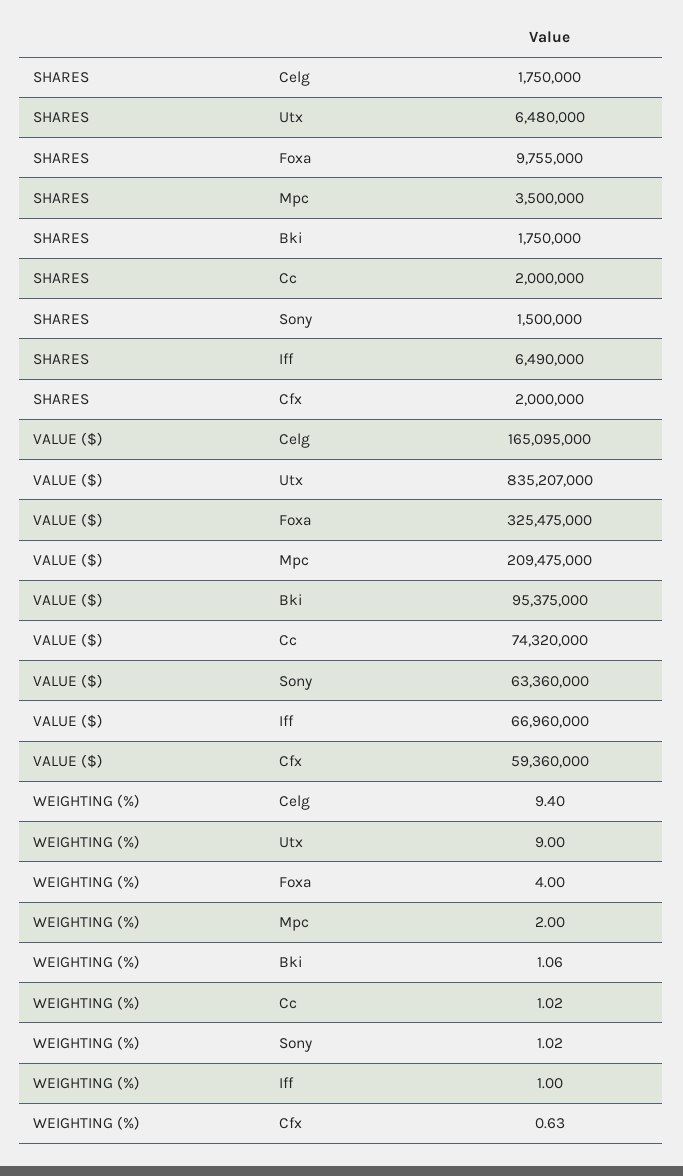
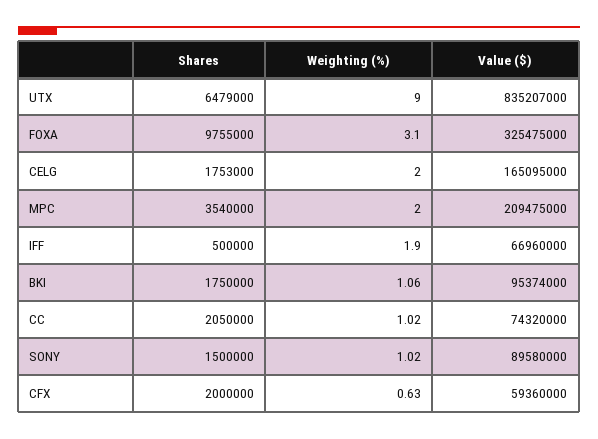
SHARES, Celg: 1750000 -> 1753000
SHARES, Utx: 6480000 -> 6479000
SHARES, Mpc: 3500000 -> 3540000
SHARES, Cc: 2000000 -> 2050000
SHARES, Iff: 6490000 -> 500000
VALUE ($), Bki: 95375000 -> 95374000
VALUE ($), Sony: 63360000 -> 89580000
WEIGHTING (%), Celg: 9.4 -> 2
WEIGHTING (%), Foxa: 4 -> 3.1
WEIGHTING (%), Iff: 1 -> 1.9

